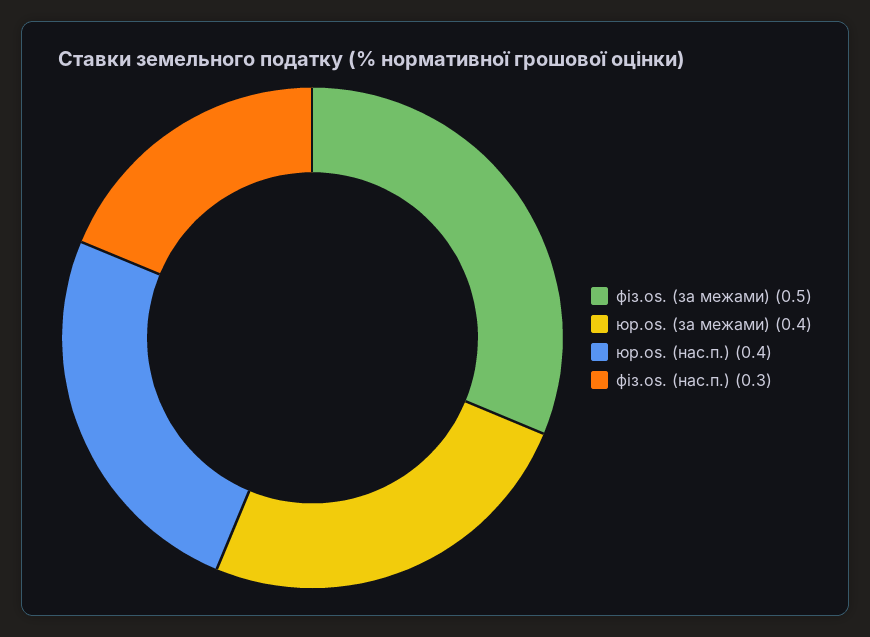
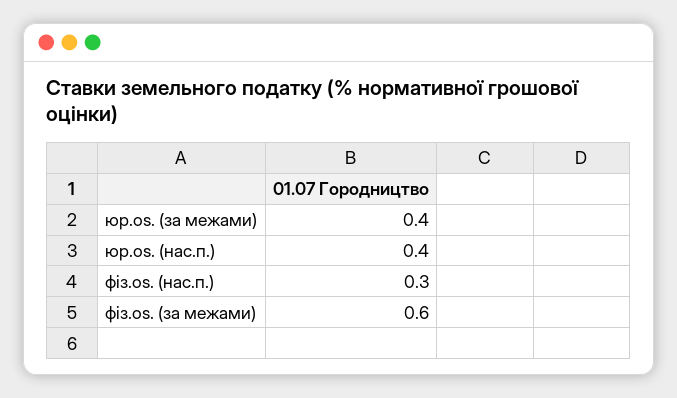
фіз.os. (за межами): 0.5 -> 0.6

